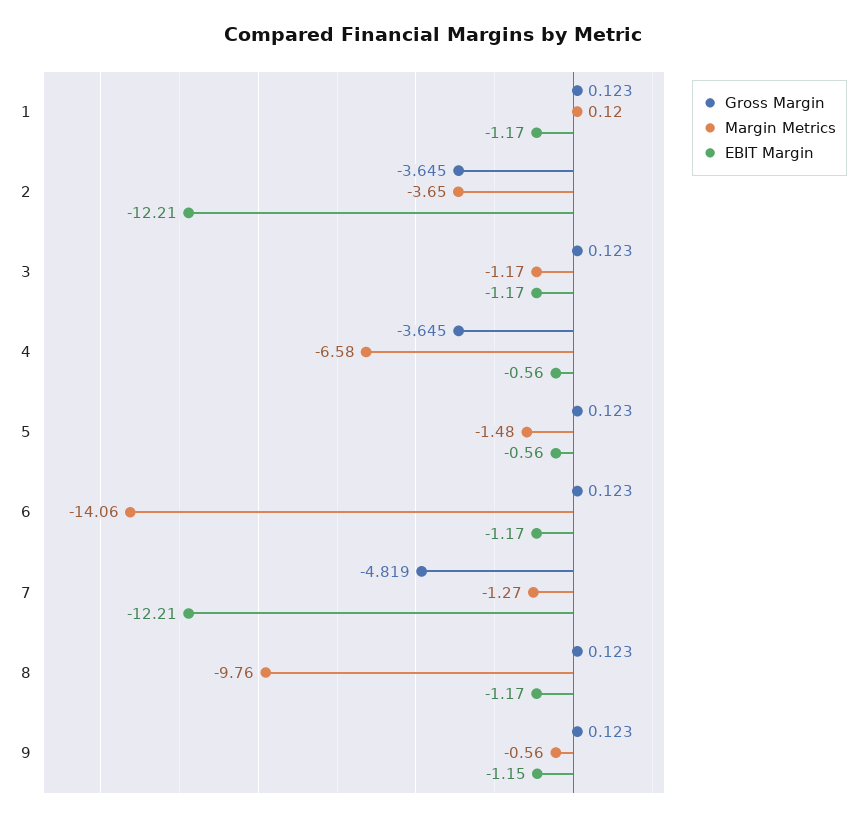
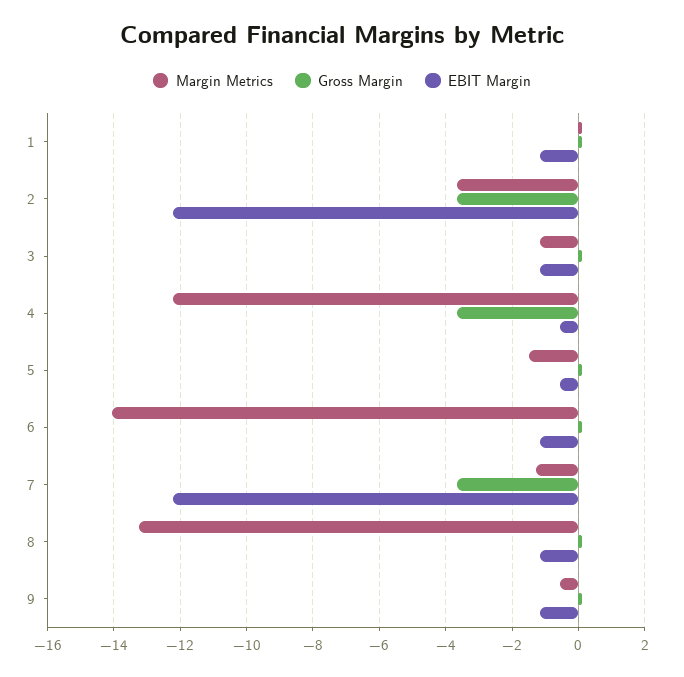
Margin Metrics, 4: -6.58 -> -12.2
Gross Margin, 7: -4.819 -> -3.6
Margin Metrics, 8: -9.76 -> -13.2

